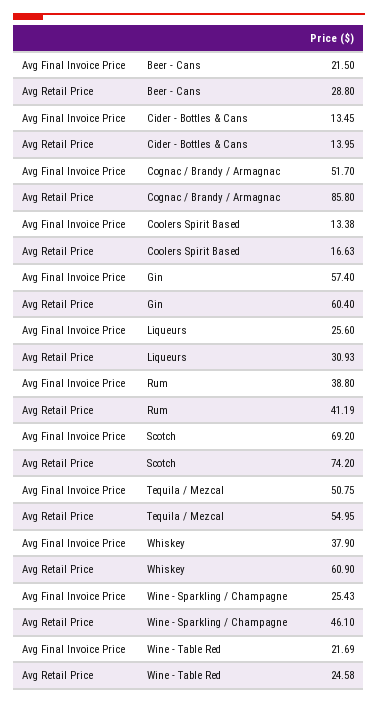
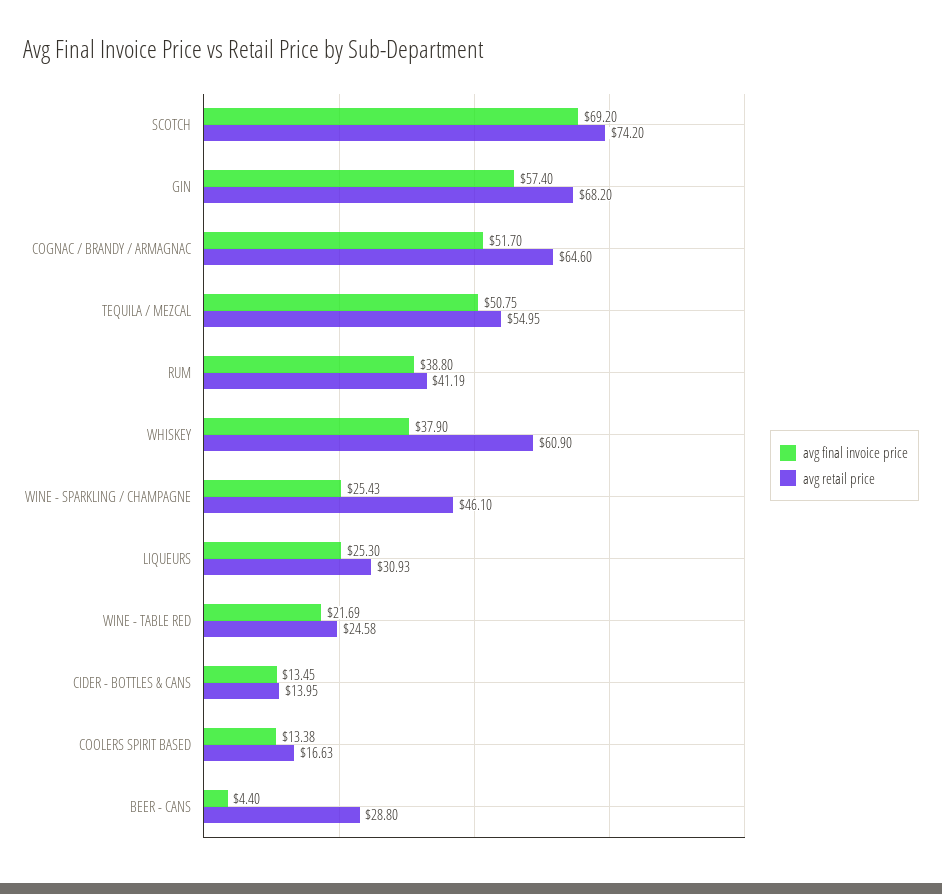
Avg Final Invoice Price, Beer - Cans: 21.5 -> 4.4
Avg Retail Price, Cognac / Brandy / Armagnac: 85.8 -> 64.6
Avg Retail Price, Gin: 60.4 -> 68.2
Avg Final Invoice Price, Liqueurs: 25.6 -> 25.3

